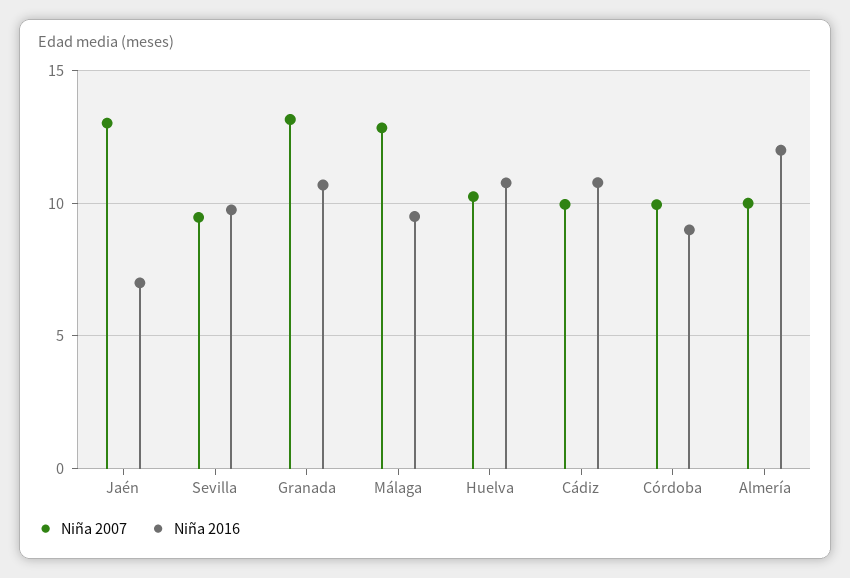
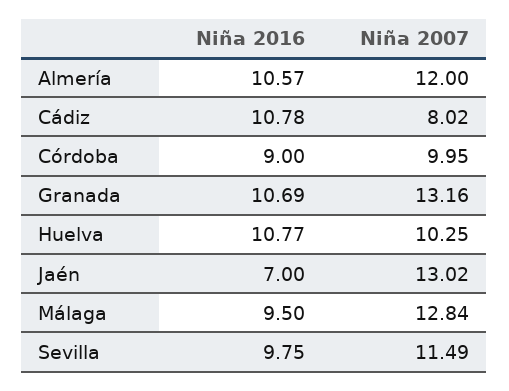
Niña 2007, Sevilla: 9.5 -> 11.49
Niña 2007, Cádiz: 10 -> 8.02
Niña 2007, Almería: 10 -> 12
Niña 2016, Almería: 12 -> 10.57

